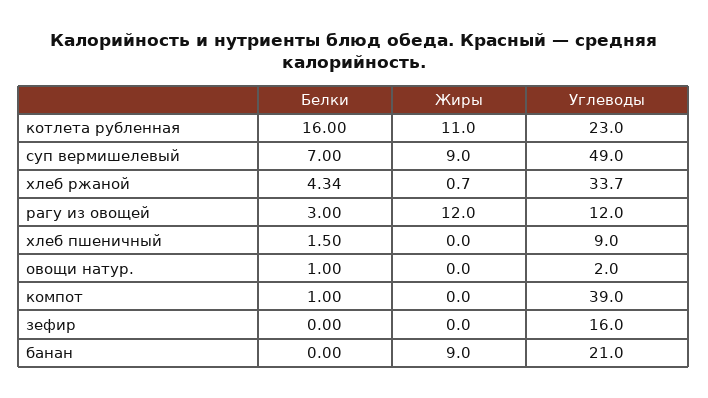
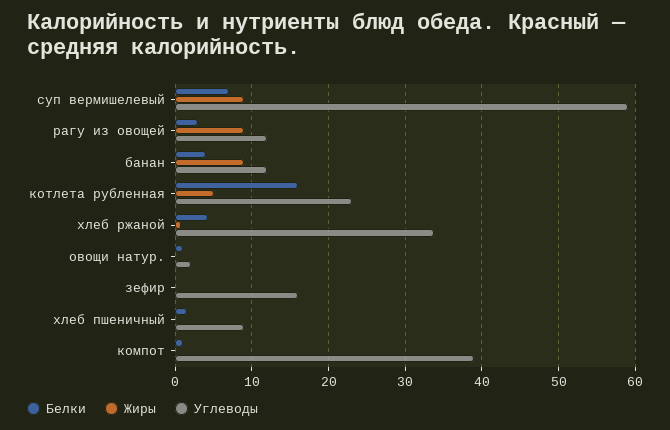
Жиры, котлета рубленная: 11 -> 5
Углеводы, суп вермишелевый: 49 -> 59
Жиры, рагу из овощей: 12 -> 9
Белки, банан: 0 -> 4
Углеводы, банан: 21 -> 12

